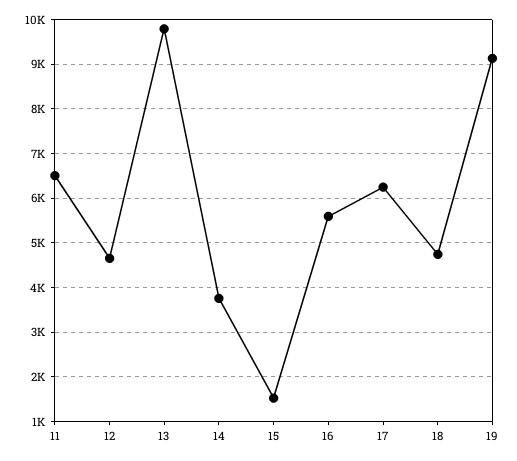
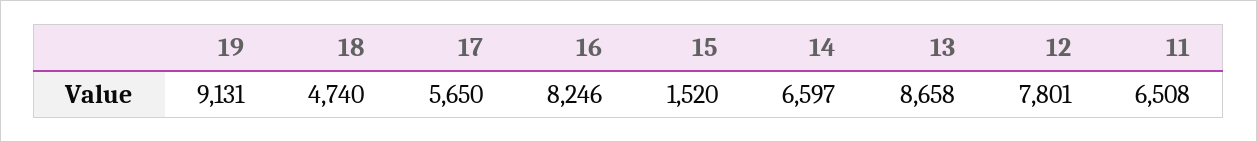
12: 4600 -> 7801
13: 9800 -> 8658
14: 3800 -> 6597
16: 5600 -> 8246
17: 6200 -> 5650

